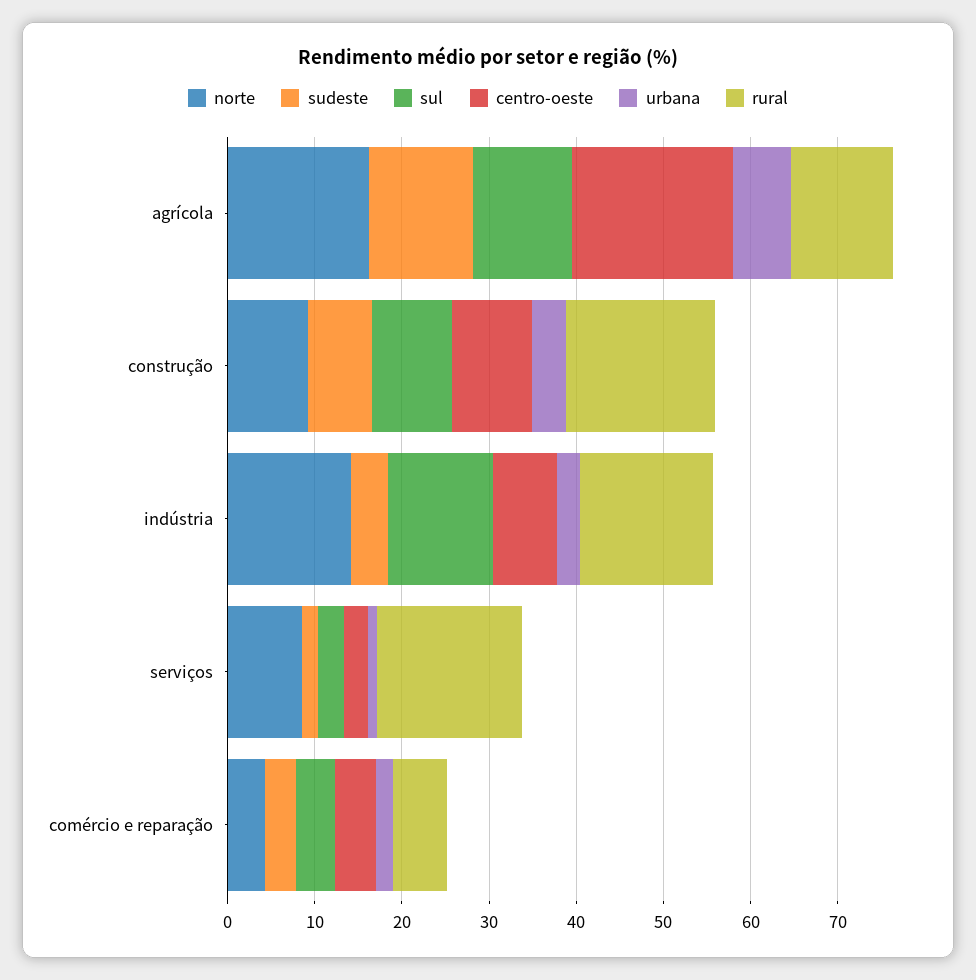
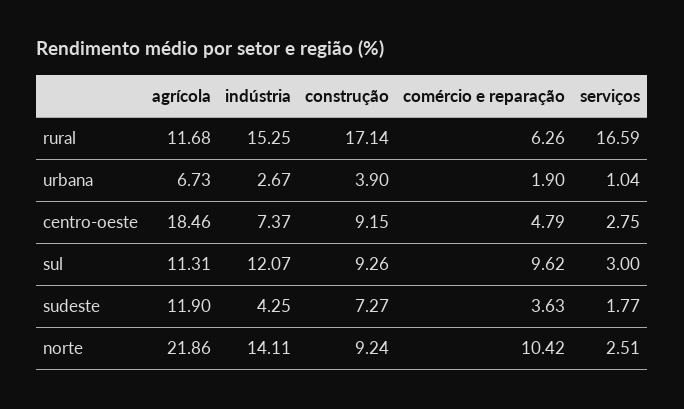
norte, agrícola: 16 -> 21.86
norte, serviços: 8 -> 2.51
norte, comércio e reparação: 4 -> 10.42
sul, comércio e reparação: 4 -> 9.62

